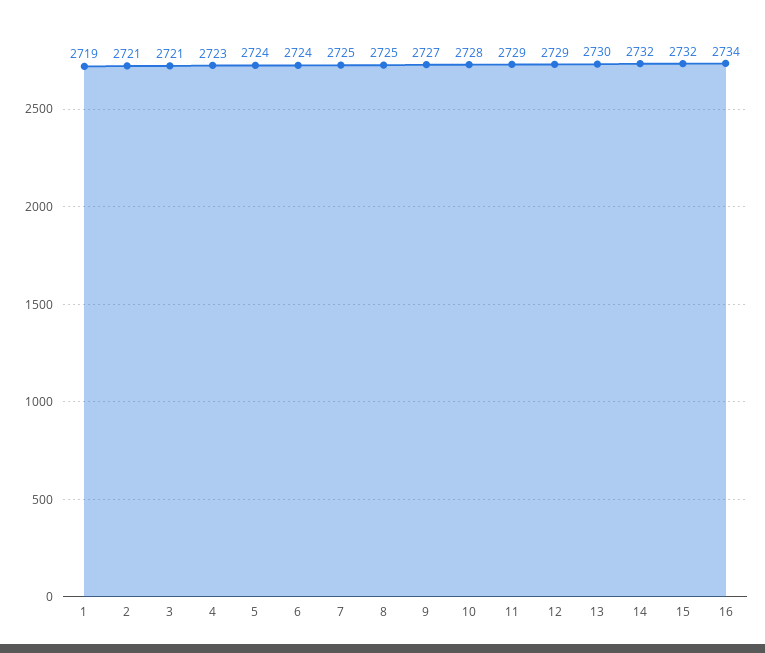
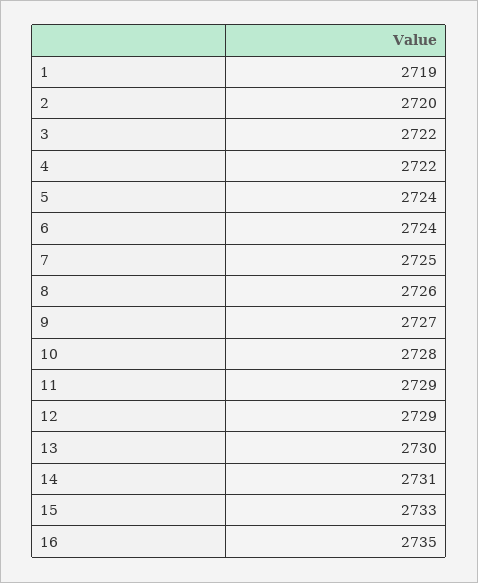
2: 2721 -> 2720
3: 2721 -> 2722
4: 2723 -> 2722
8: 2725 -> 2726
14: 2732 -> 2731
15: 2732 -> 2733
16: 2734 -> 2735

